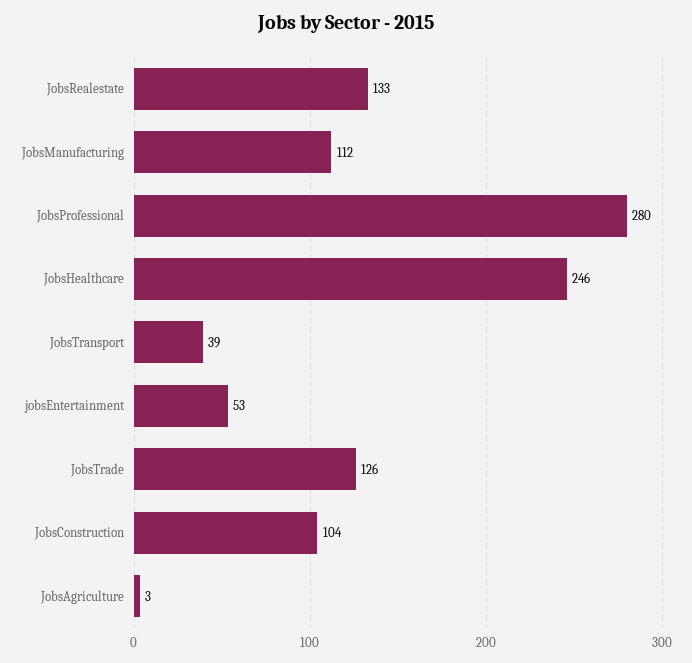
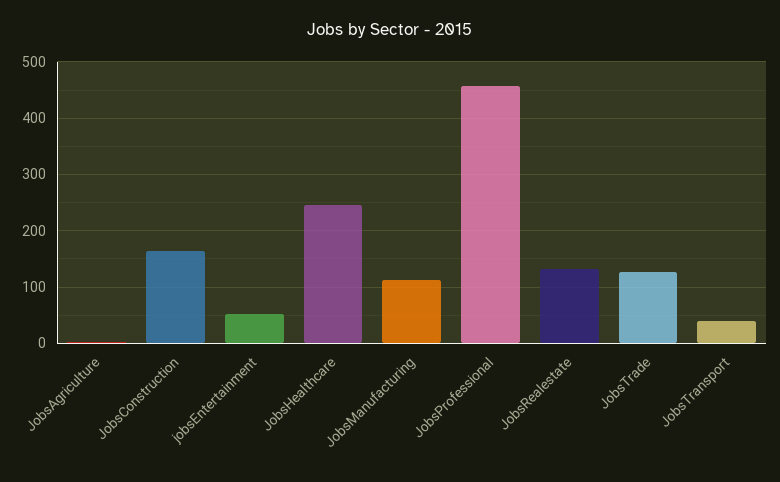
JobsProfessional: 280 -> 460
JobsConstruction: 104 -> 160

